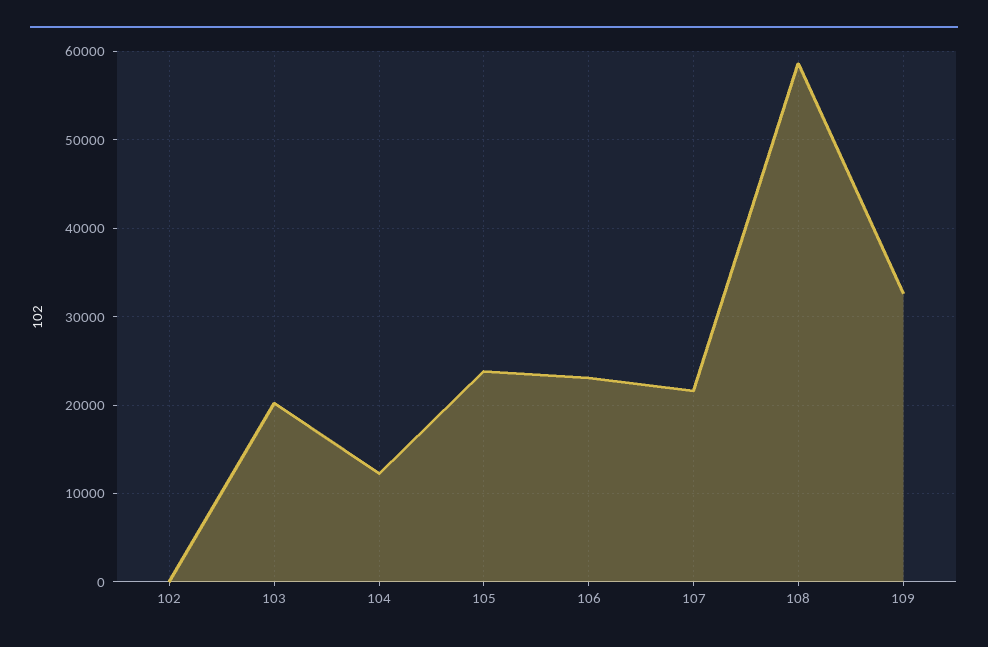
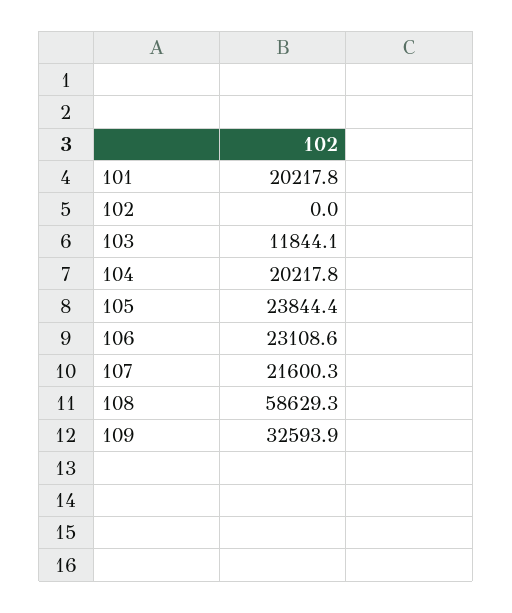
103: 20000 -> 11844.1
104: 12000 -> 20217.8
101: none -> 20217.8

